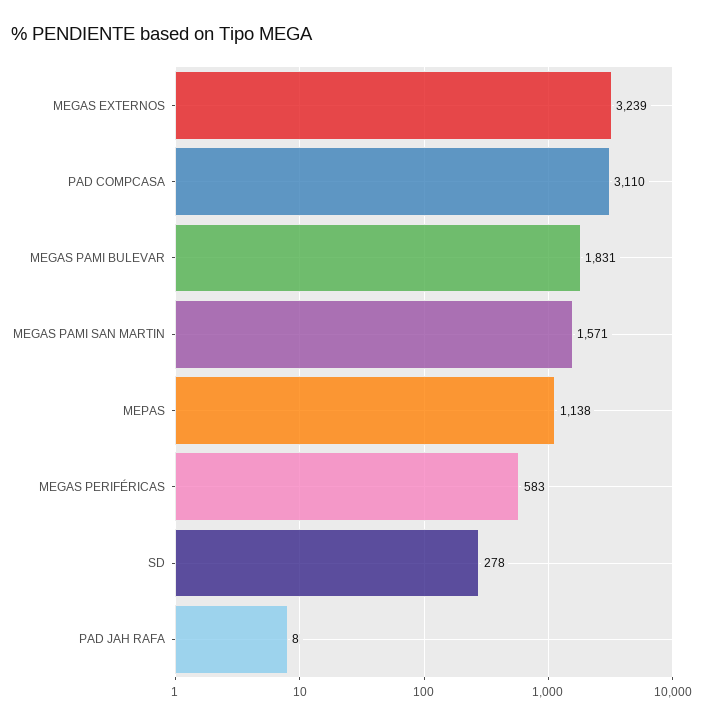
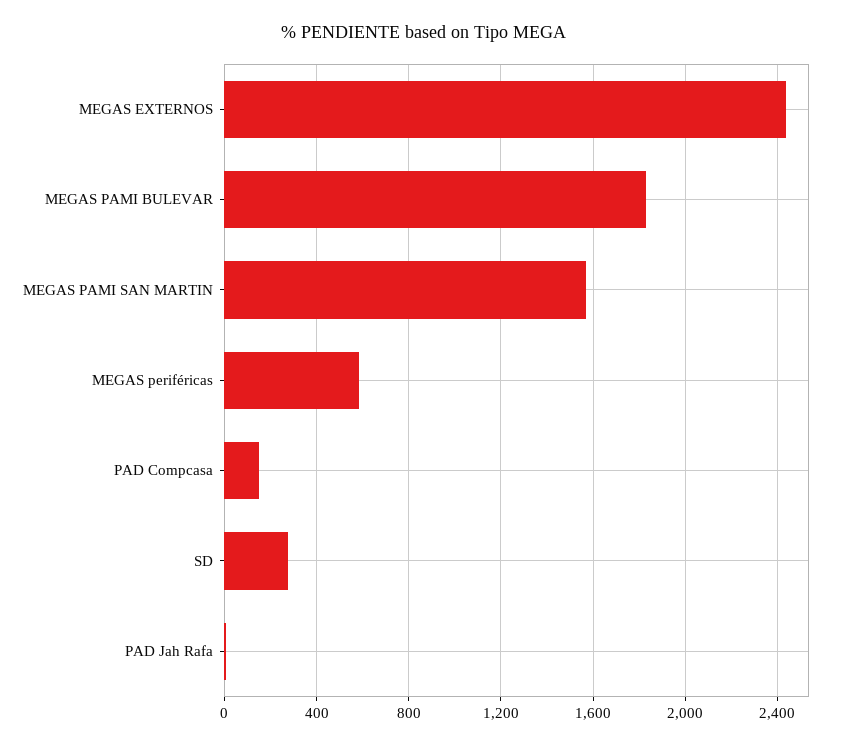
MEGAS EXTERNOS: 3239 -> 2450
PAD COMPCASA: 3110 -> 150
MEPAS: 1138 -> none

